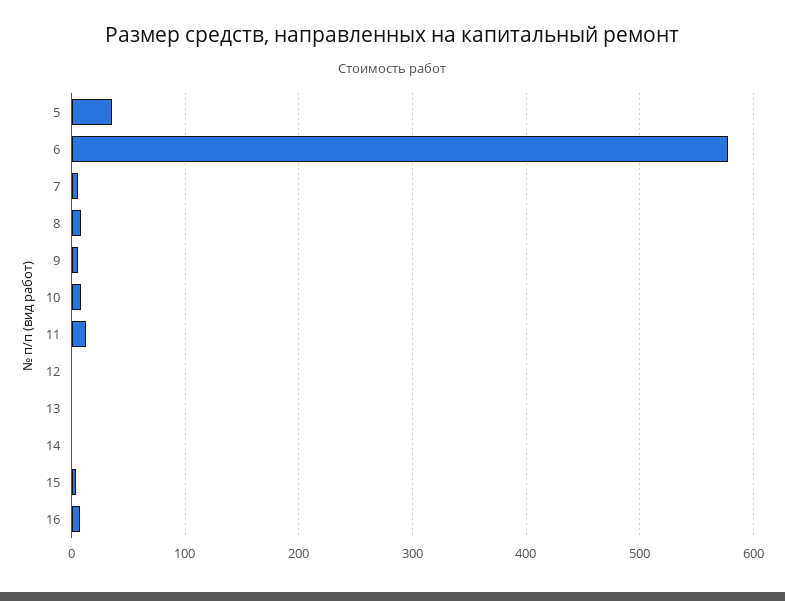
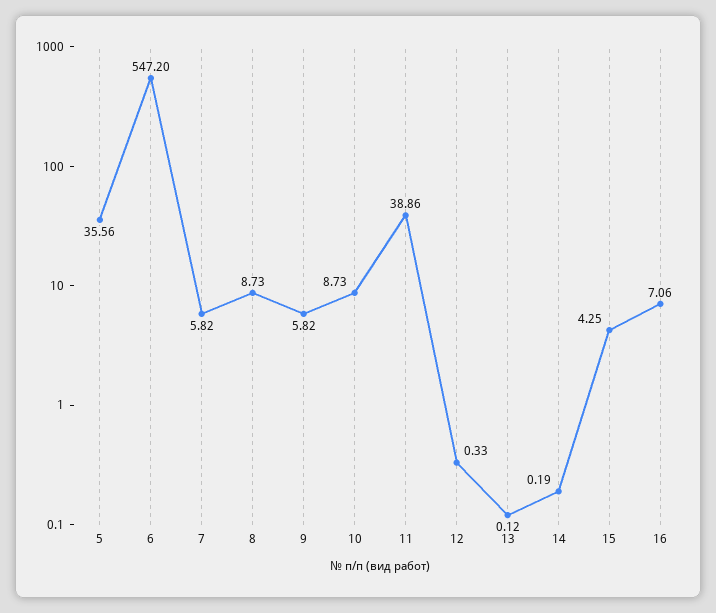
6: 580 -> 547.2
11: 10 -> 38.86

